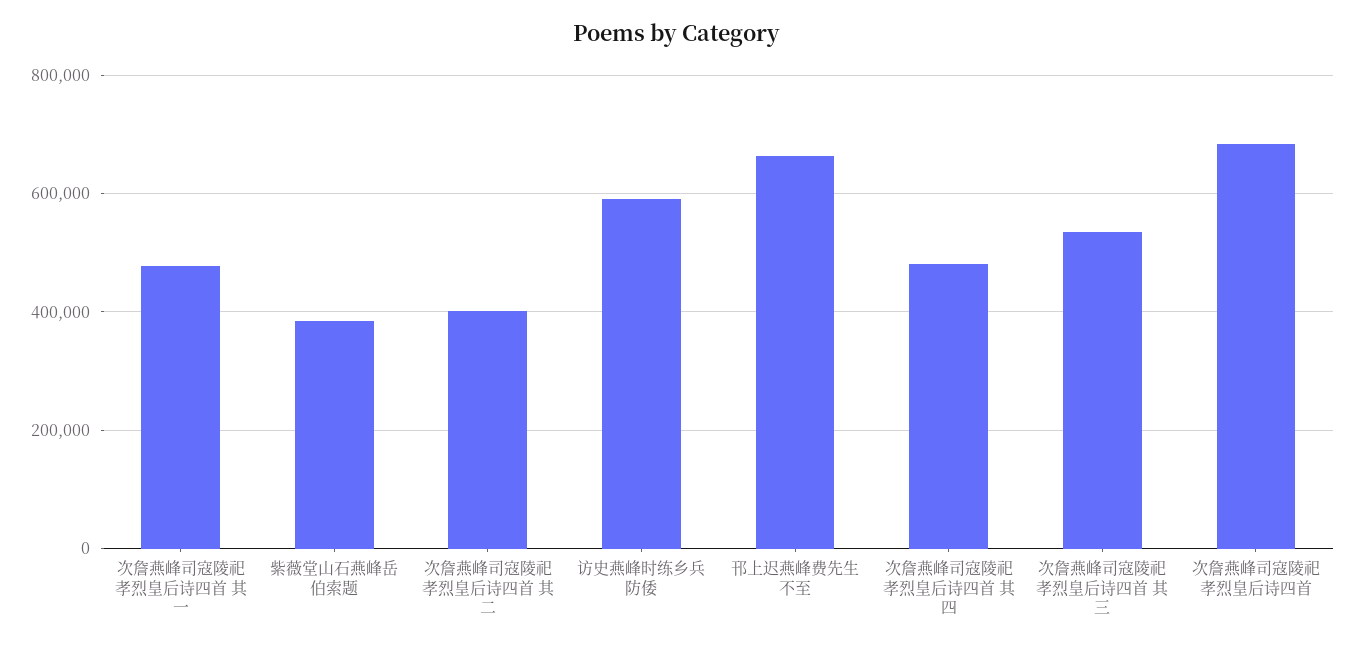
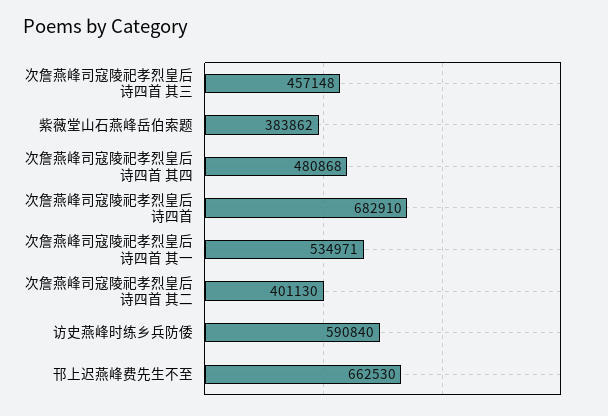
次詹燕峰司寇陵祀孝烈皇后诗四首 其一: 480000 -> 534971
次詹燕峰司寇陵祀孝烈皇后诗四首 其三: 540000 -> 457148

